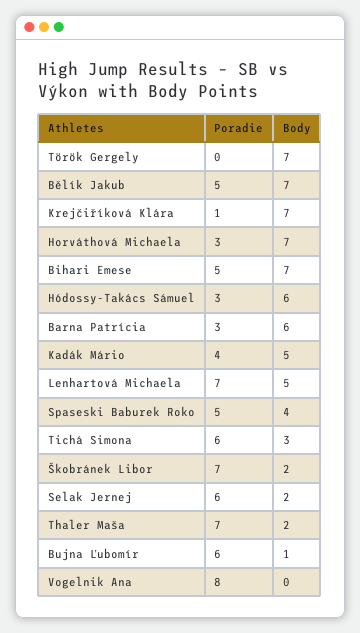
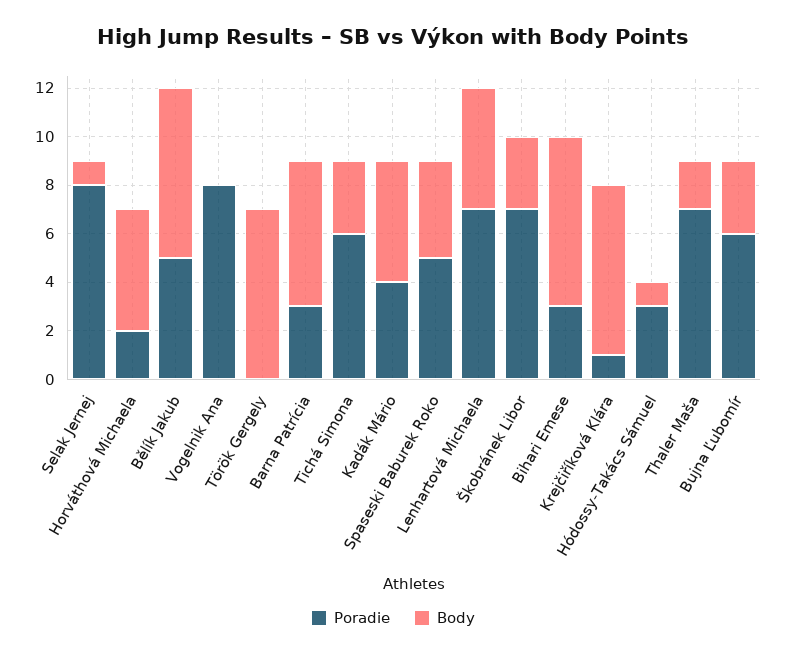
Poradie, Horváthová Michaela: 3 -> 2
Body, Horváthová Michaela: 7 -> 5
Poradie, Bihari Emese: 5 -> 3
Body, Hódossy-Takács Sámuel: 6 -> 1
Body, Škobránek Libor: 2 -> 3
Poradie, Selak Jernej: 6 -> 8
Body, Selak Jernej: 2 -> 1
Body, Bujna Ľubomír: 1 -> 3

